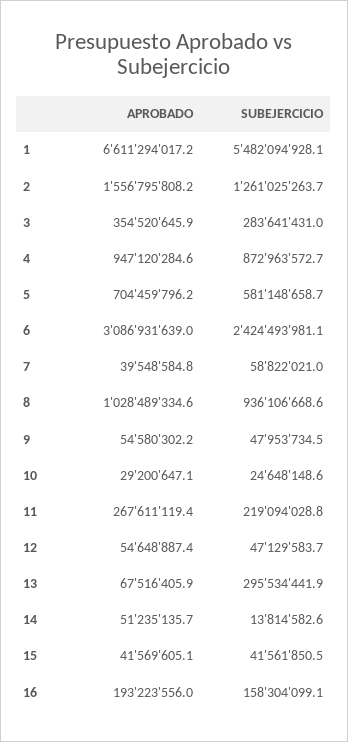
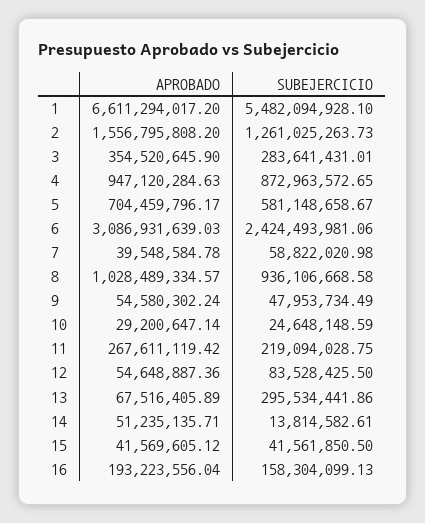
SUBEJERCICIO, 12: 47129583.7 -> 83528425.5

